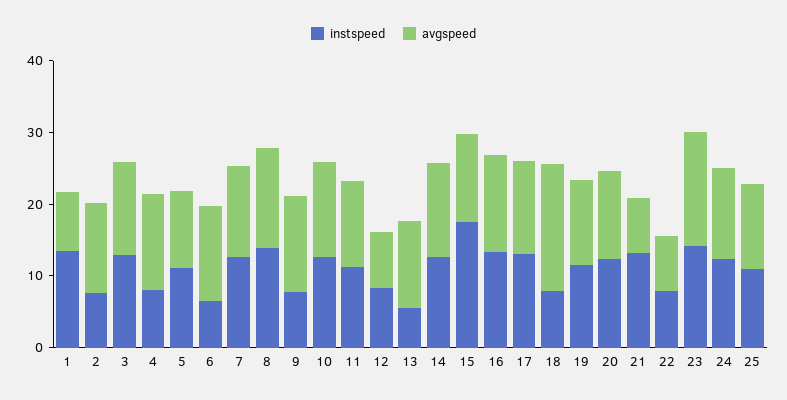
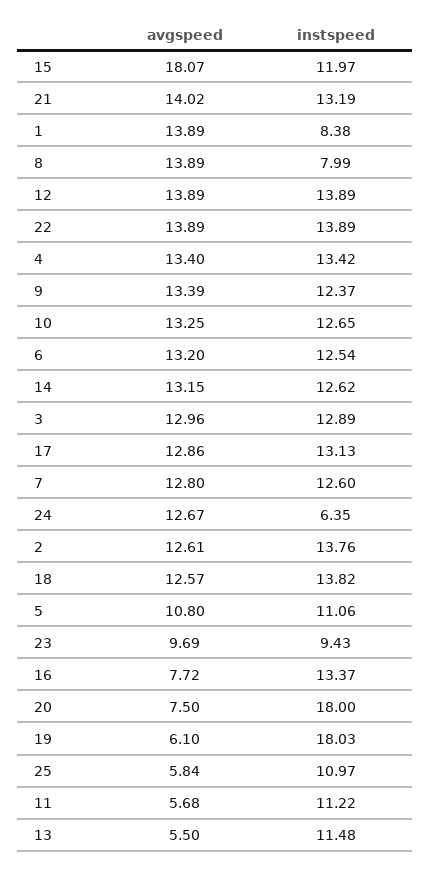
instspeed, 1: 14 -> 8.38
avgspeed, 1: 8 -> 13.89
instspeed, 2: 8 -> 13.76
instspeed, 4: 8 -> 13.42
instspeed, 6: 6 -> 12.54
instspeed, 8: 14 -> 7.99
instspeed, 9: 8 -> 12.37
avgspeed, 11: 12 -> 5.68
instspeed, 12: 8 -> 13.89
avgspeed, 12: 8 -> 13.89
instspeed, 13: 6 -> 11.48
avgspeed, 13: 12 -> 5.5
instspeed, 15: 18 -> 11.97
avgspeed, 15: 12 -> 18.07
avgspeed, 16: 14 -> 7.72
instspeed, 18: 8 -> 13.82
avgspeed, 18: 18 -> 12.57
instspeed, 19: 12 -> 18.03
avgspeed, 19: 12 -> 6.1
instspeed, 20: 12 -> 18
avgspeed, 20: 12 -> 7.5
avgspeed, 21: 8 -> 14.02
instspeed, 22: 8 -> 13.89
avgspeed, 22: 8 -> 13.89
instspeed, 23: 14 -> 9.43
avgspeed, 23: 16 -> 9.69
instspeed, 24: 12 -> 6.35
avgspeed, 25: 12 -> 5.84

